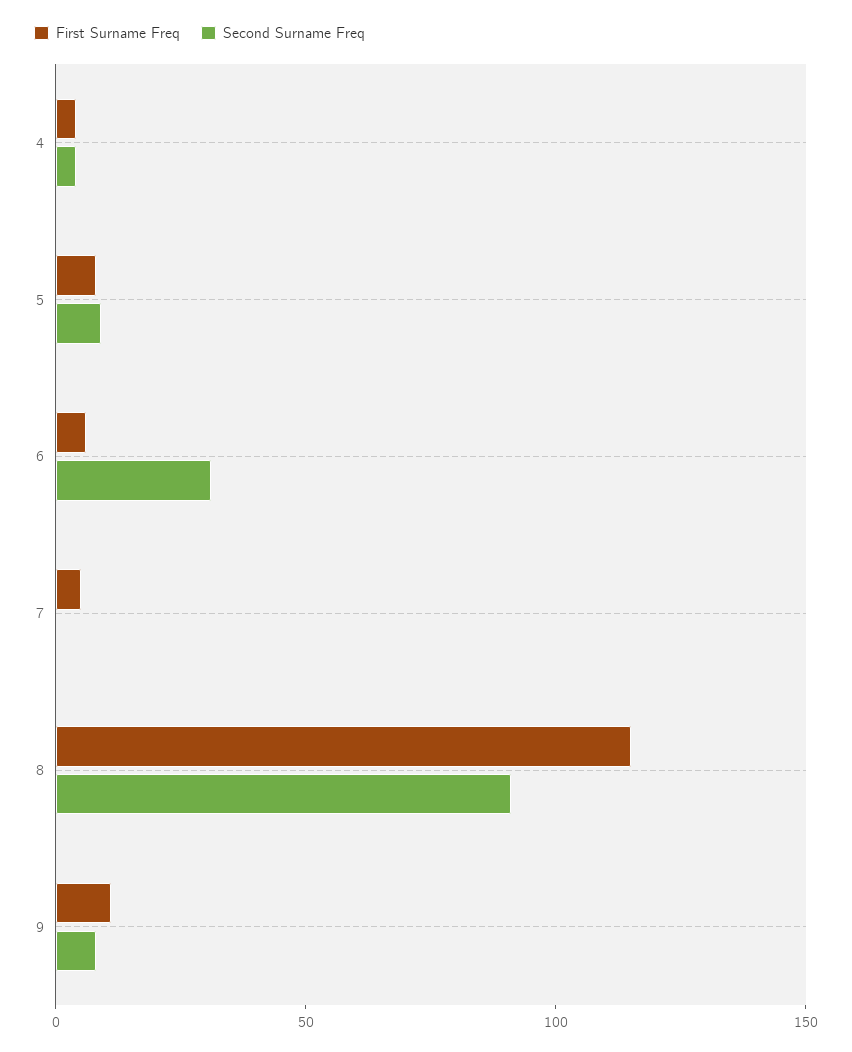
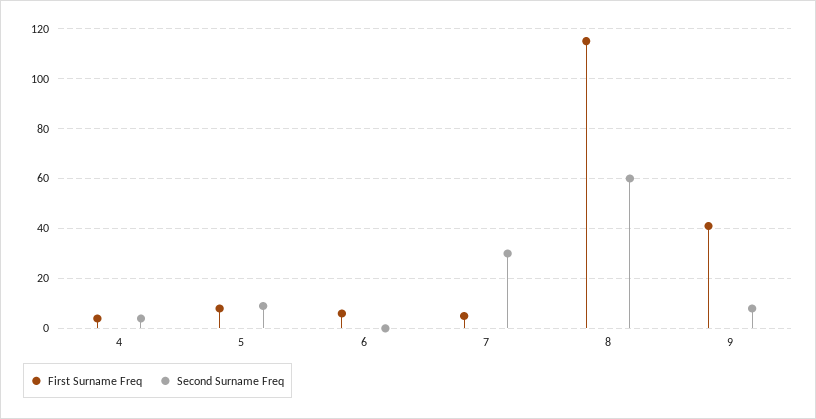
Second Surname Freq, 6: 30 -> 0
Second Surname Freq, 7: 0 -> 30
Second Surname Freq, 8: 90 -> 60
First Surname Freq, 9: 10 -> 40

